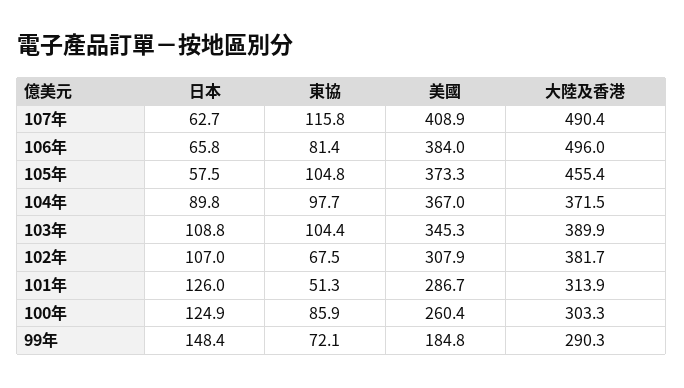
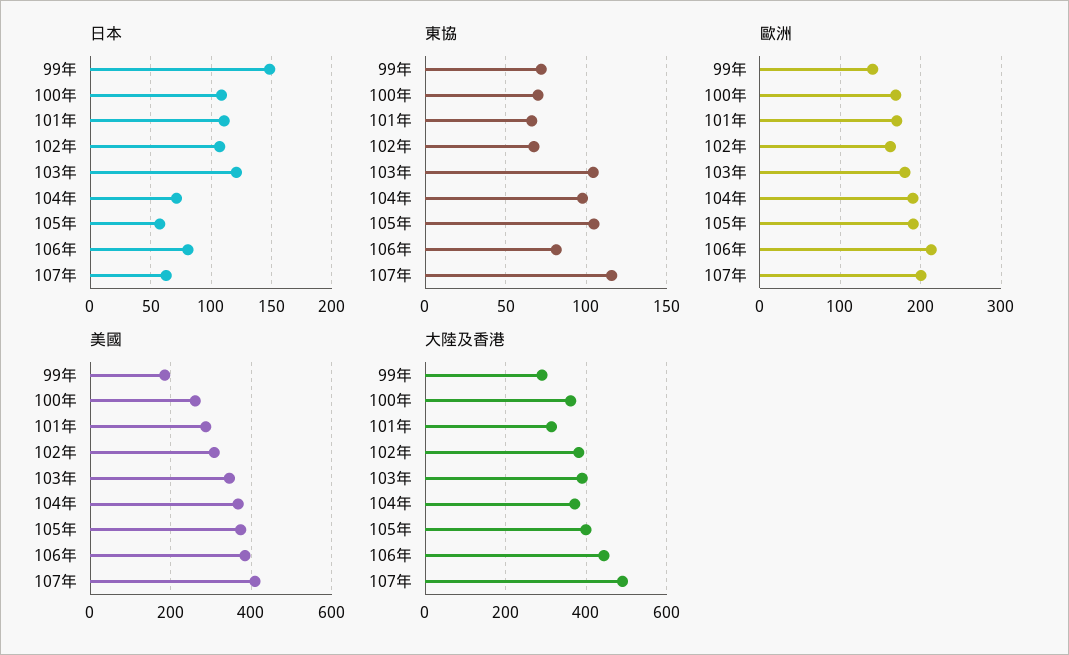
日本, 106年: 65.8 -> 80
大陸及香港, 106年: 496 -> 440
大陸及香港, 105年: 455.4 -> 400
日本, 104年: 89.8 -> 70
日本, 103年: 108.8 -> 120
日本, 101年: 126 -> 110
東協, 101年: 51.3 -> 65
日本, 100年: 124.9 -> 110
東協, 100年: 85.9 -> 70
大陸及香港, 100年: 303.3 -> 360
歐洲, 99年: none -> 140
歐洲, 100年: none -> 170
歐洲, 101年: none -> 170
歐洲, 102年: none -> 160
歐洲, 103年: none -> 180
歐洲, 104年: none -> 190
歐洲, 105年: none -> 190
歐洲, 106年: none -> 210
歐洲, 107年: none -> 200

